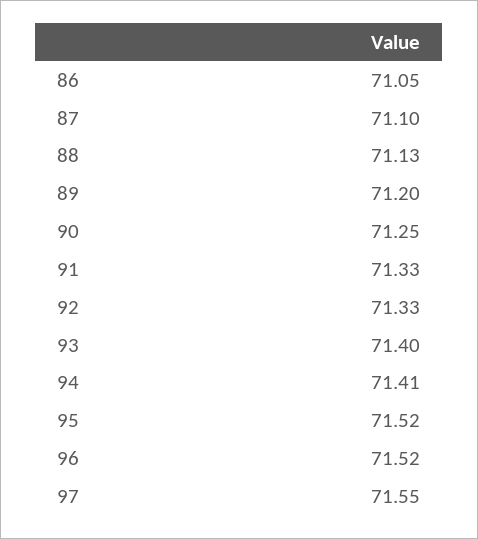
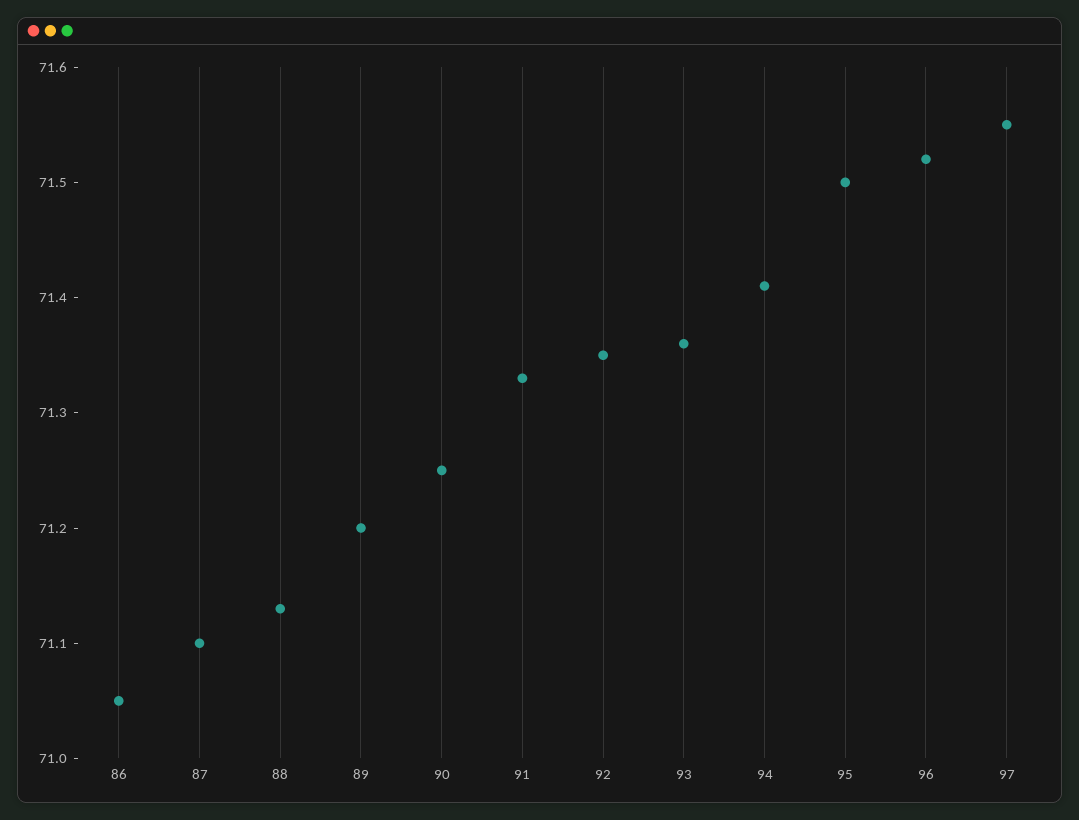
92: 71.33 -> 71.35
93: 71.4 -> 71.36
95: 71.52 -> 71.5

